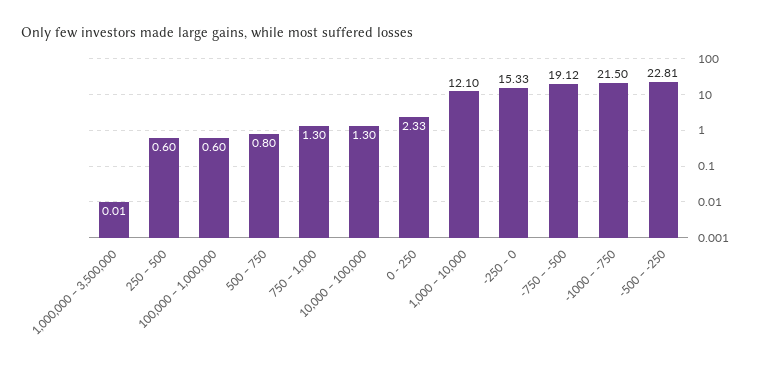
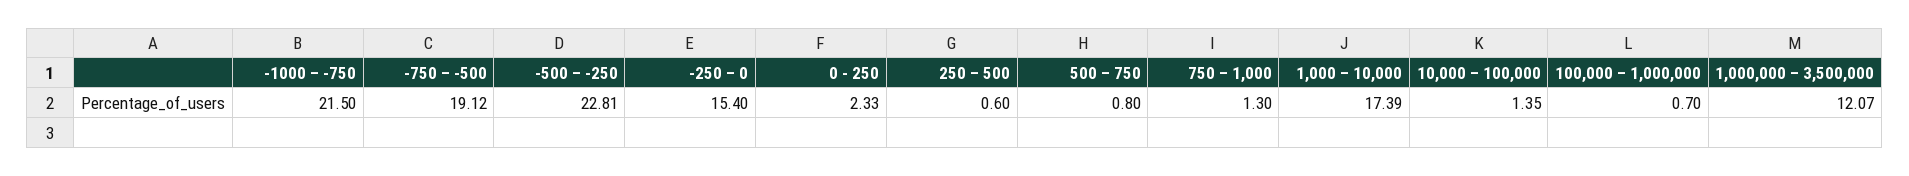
1,000,000 – 3,500,000: 0.01 -> 12.07
100,000 – 1,000,000: 0.6 -> 0.7
10,000 – 100,000: 1.3 -> 1.35
1,000 – 10,000: 12.1 -> 17.39
-250 – 0: 15.33 -> 15.4

